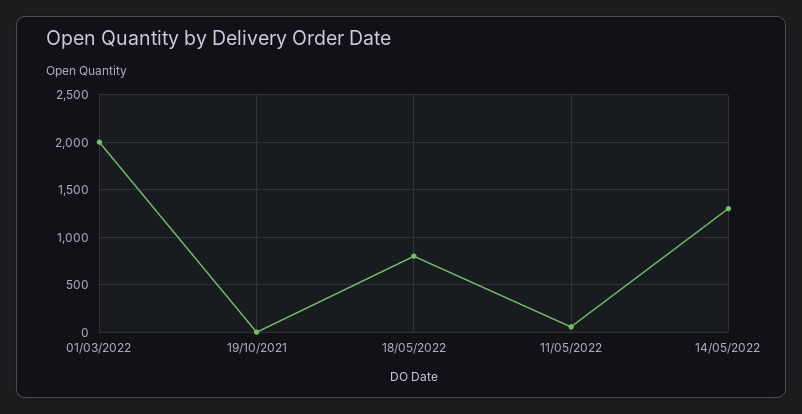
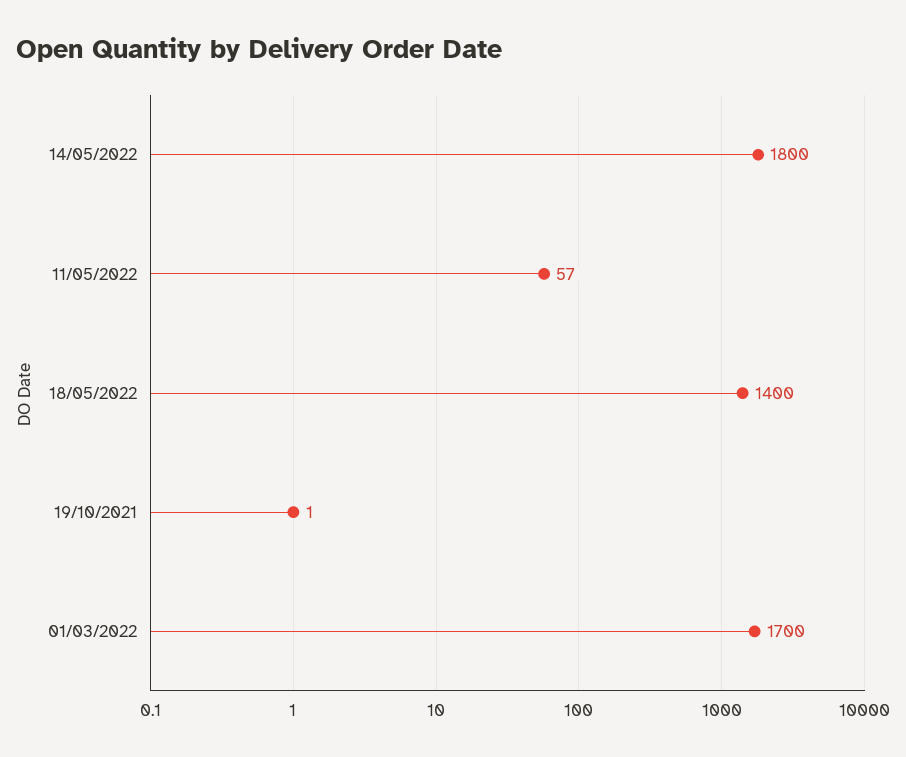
01/03/2022: 2000 -> 1700
18/05/2022: 800 -> 1400
14/05/2022: 1300 -> 1800

